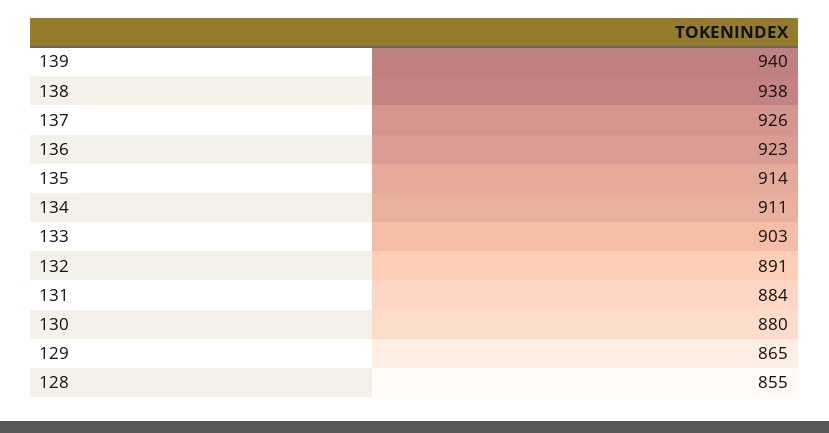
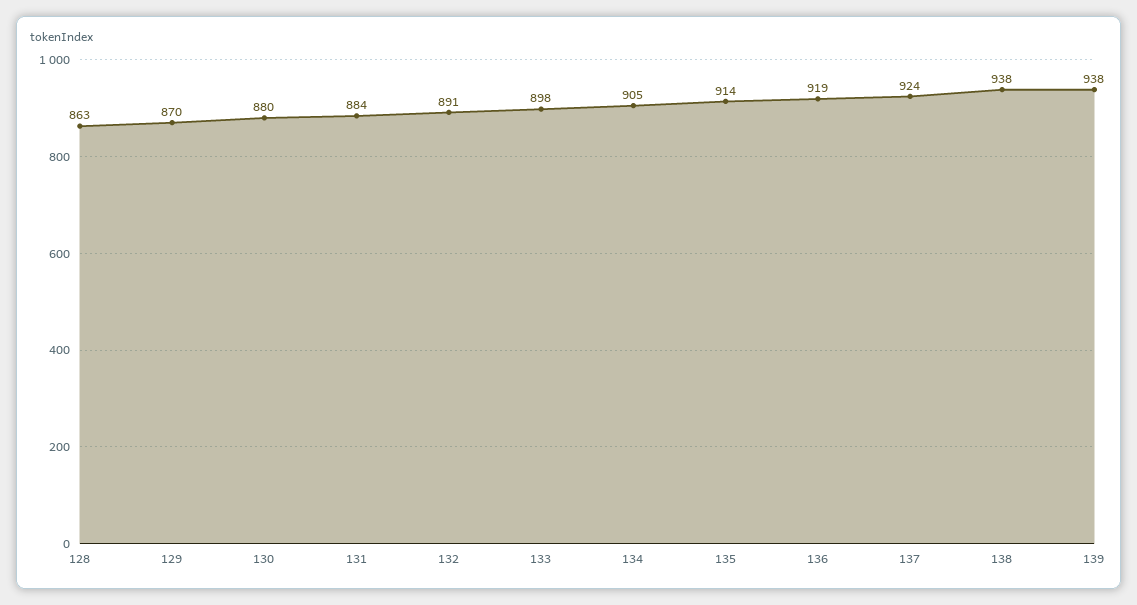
139: 940 -> 938
137: 926 -> 924
136: 923 -> 919
134: 911 -> 905
133: 903 -> 898
129: 865 -> 870
128: 855 -> 863

